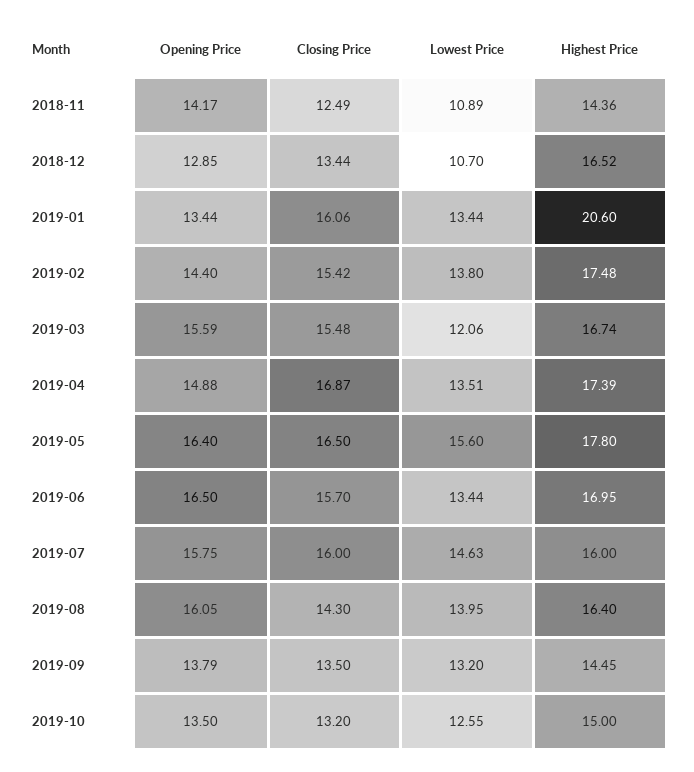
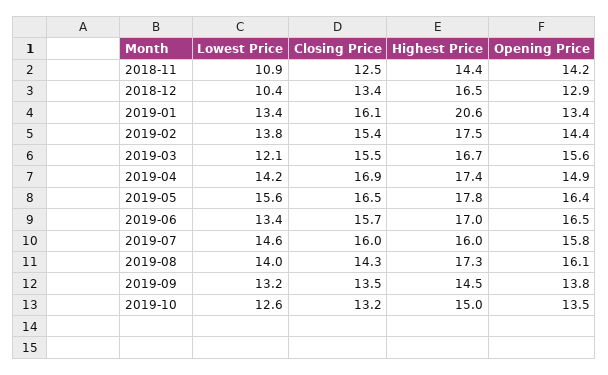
Lowest Price, 2018-12: 10.7 -> 10.4
Lowest Price, 2019-04: 13.51 -> 14.2
Highest Price, 2019-08: 16.4 -> 17.3

